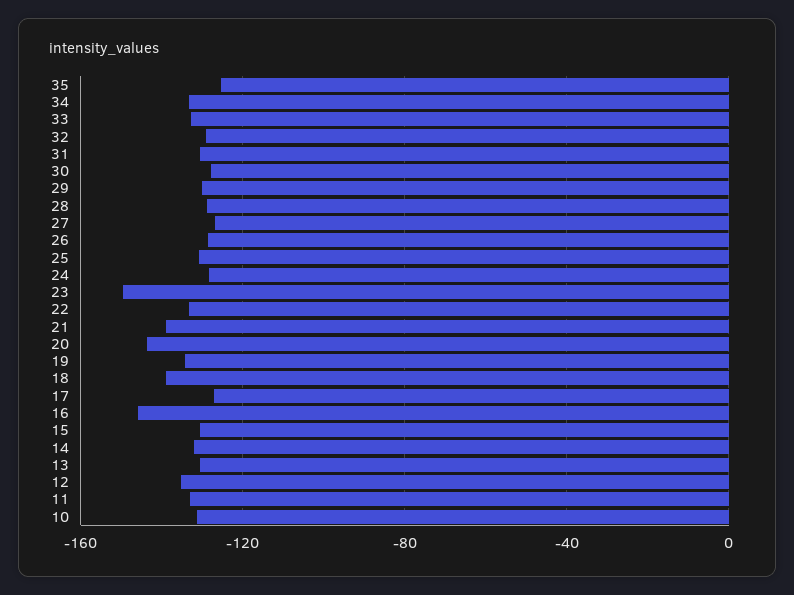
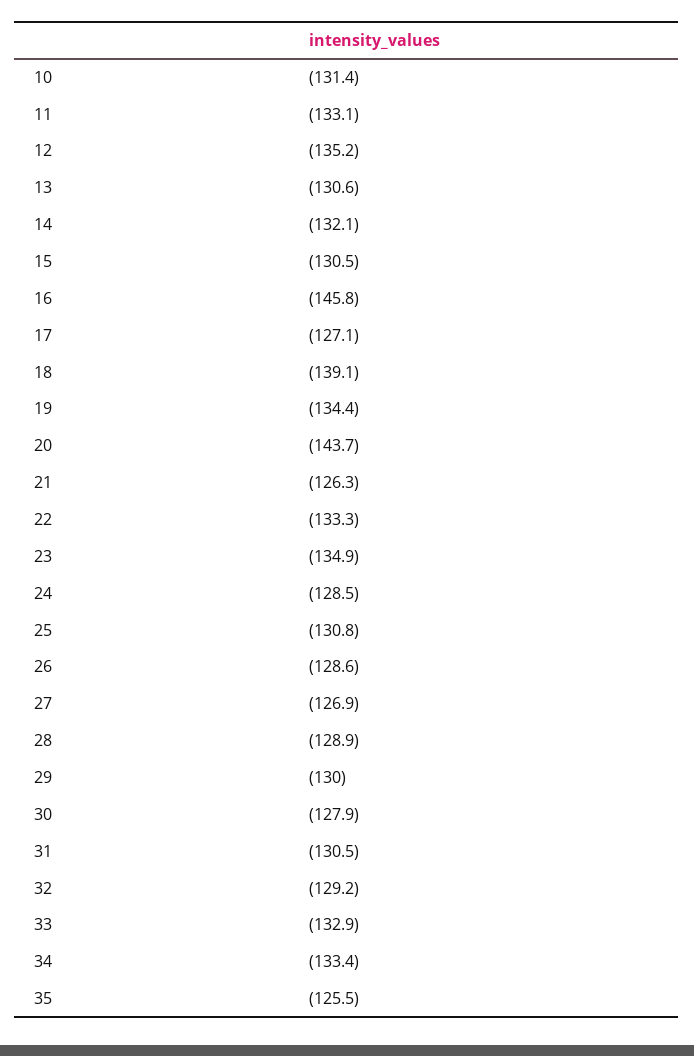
23: -150 -> -134.9
21: -140 -> -126.3

